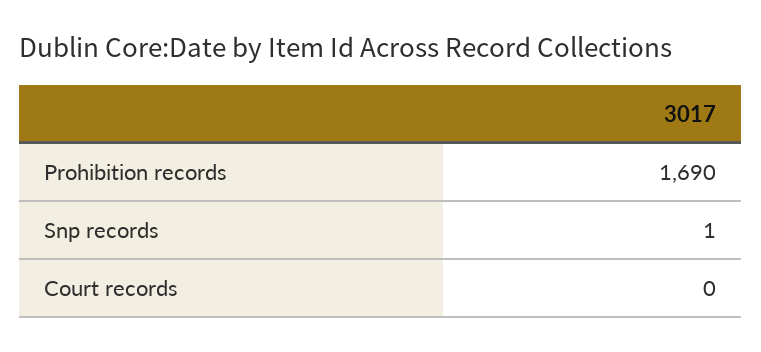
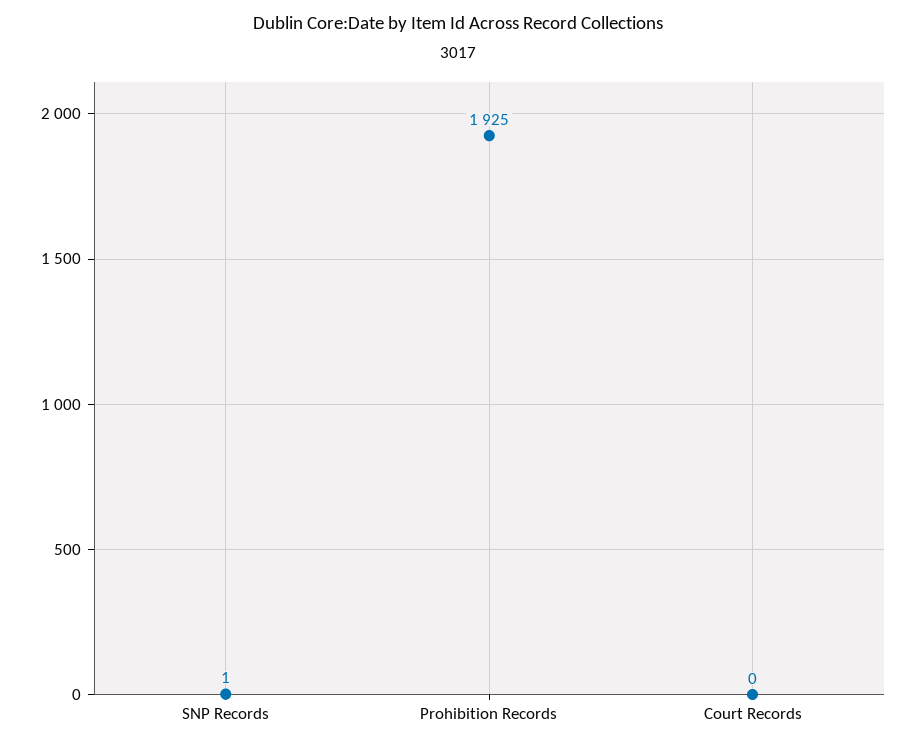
Prohibition records: 1690 -> 1925

